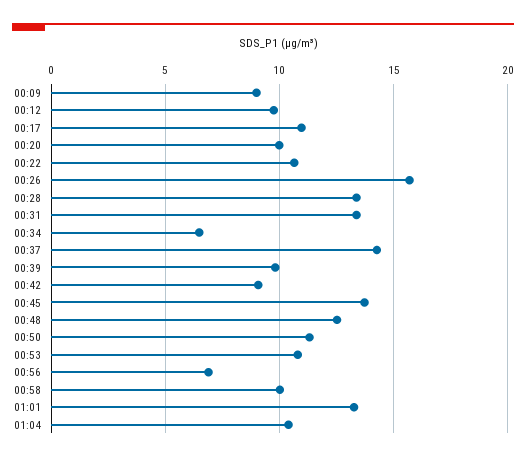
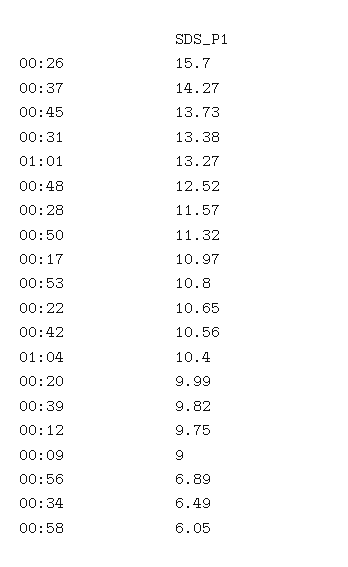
00:28: 13.5 -> 11.57
00:42: 9 -> 10.56
00:58: 10 -> 6.05

